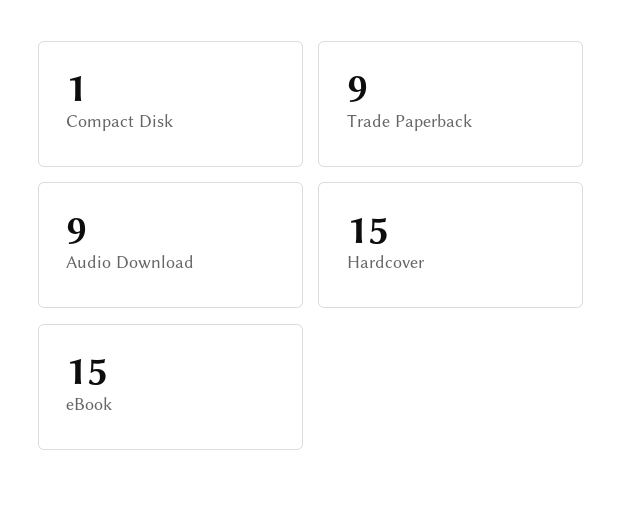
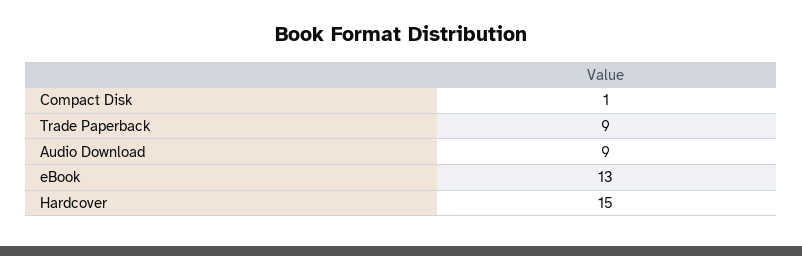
eBook: 15 -> 13

